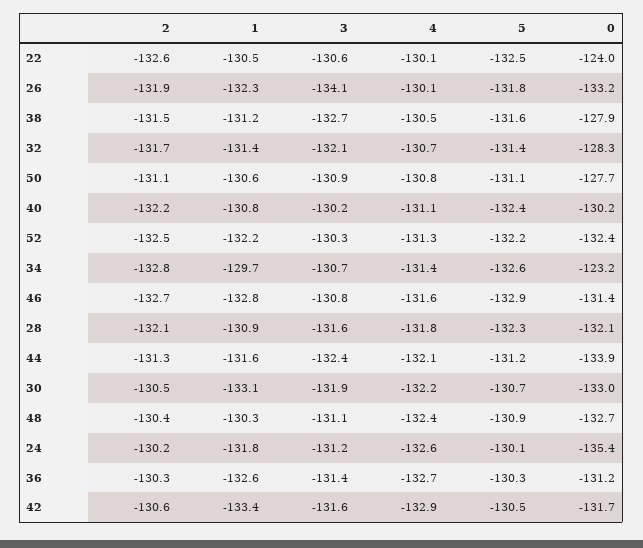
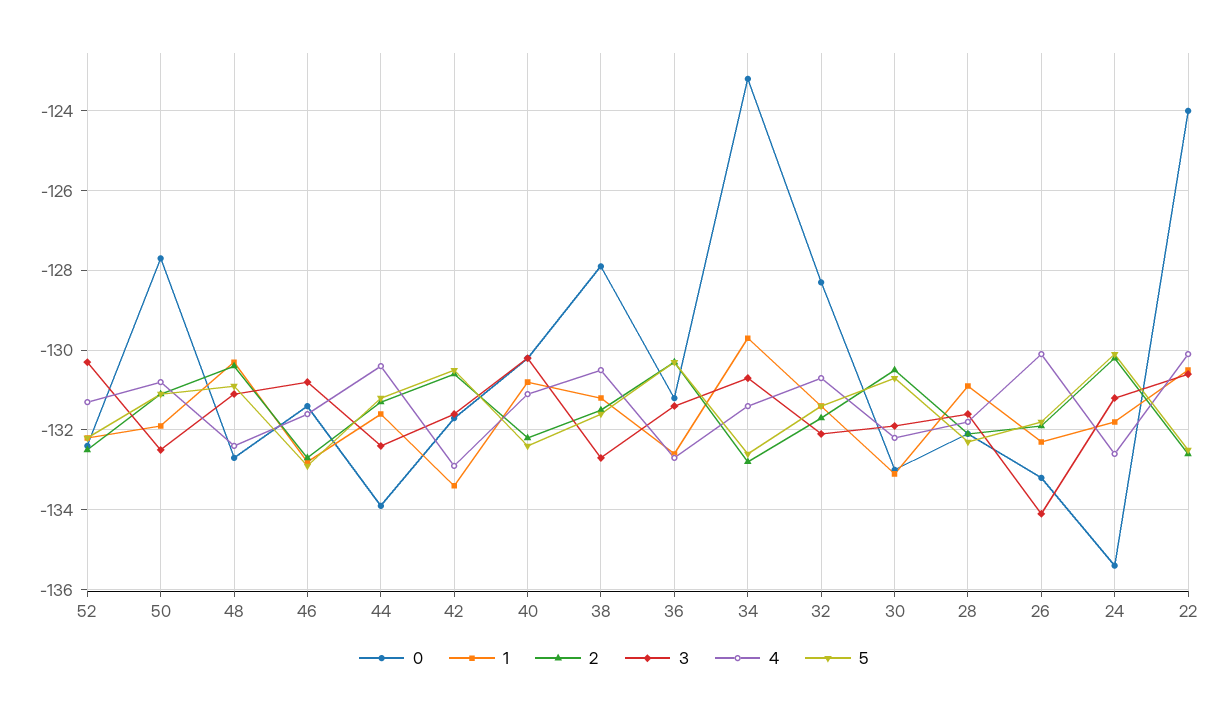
1, 50: -130.6 -> -132
3, 50: -130.9 -> -132.5
4, 44: -132.1 -> -130.5

